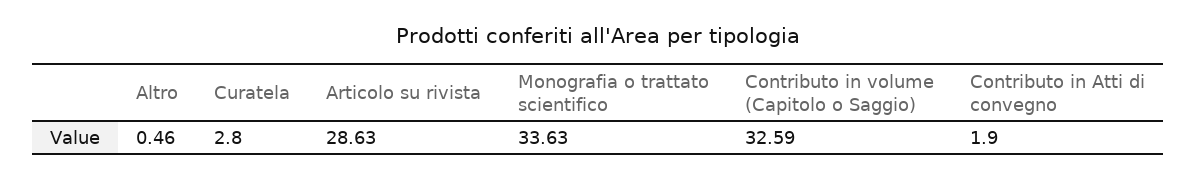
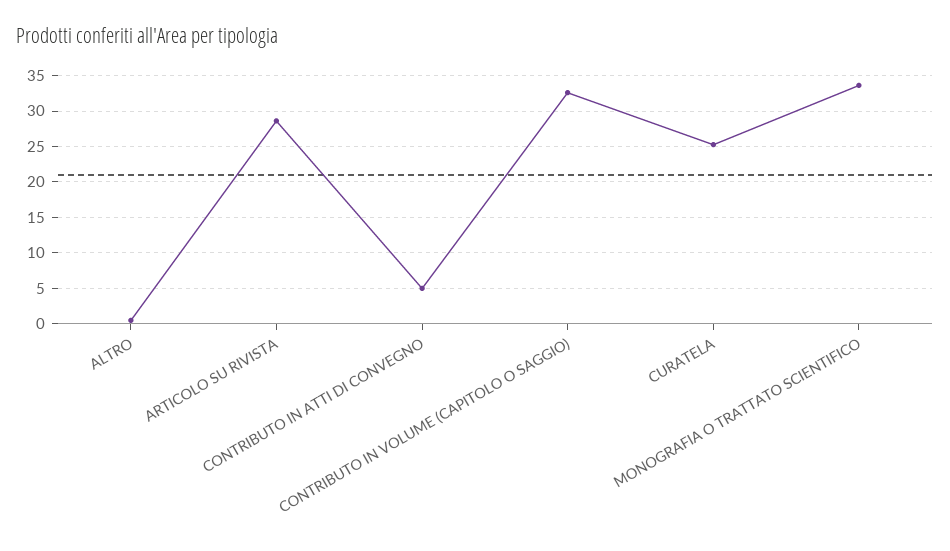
Curatela: 2.8 -> 25
Contributo in Atti di convegno: 1.9 -> 5

